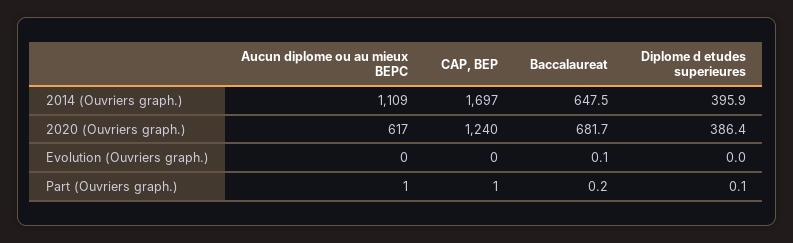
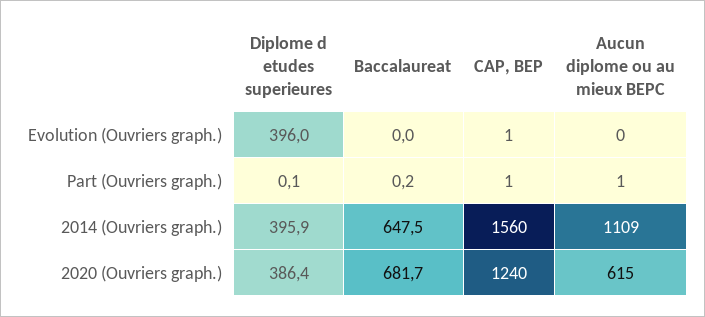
CAP, BEP, 2014 (Ouvriers graph.): 1697 -> 1560
Aucun diplome ou au mieux BEPC, 2020 (Ouvriers graph.): 617 -> 615
CAP, BEP, Evolution (Ouvriers graph.): 0 -> 1
Baccalaureat, Evolution (Ouvriers graph.): 0.1 -> 0
Diplome d etudes superieures, Evolution (Ouvriers graph.): 0 -> 396

